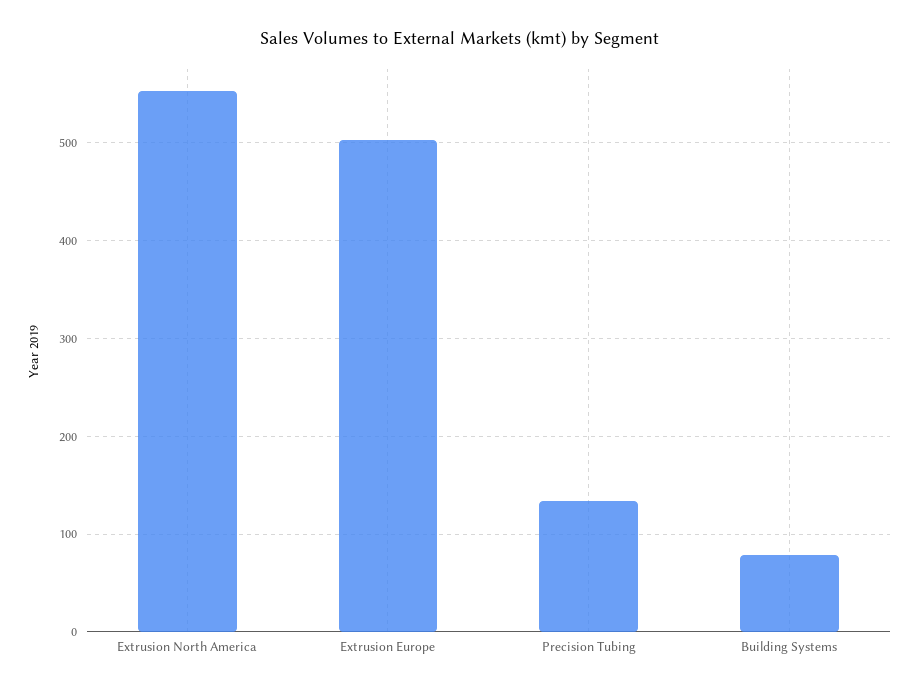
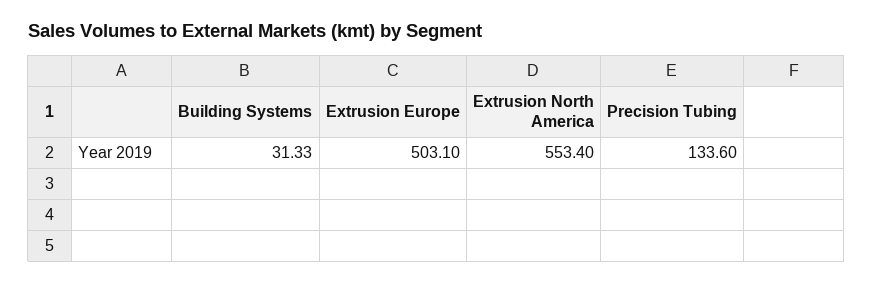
Building Systems: 80 -> 31.33

